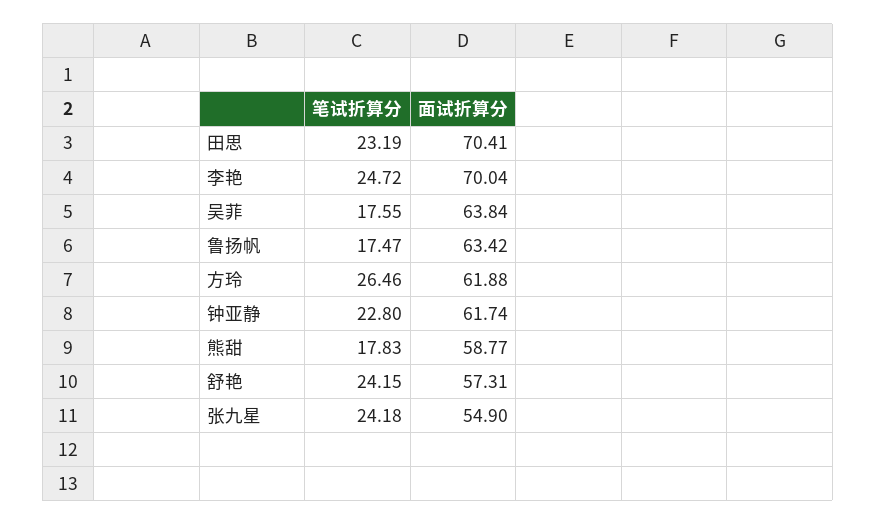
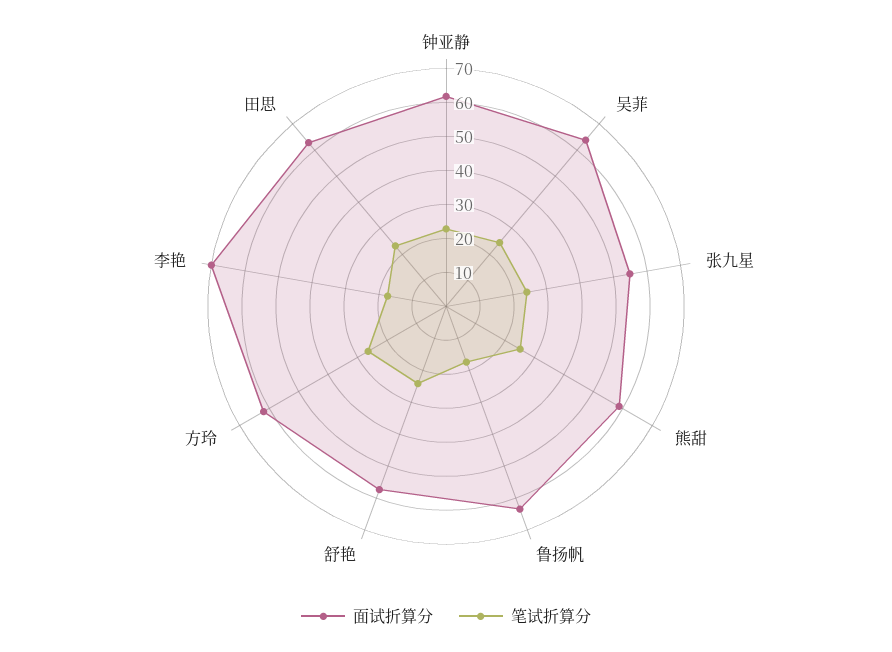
面试折算分, 田思: 70.41 -> 62.5
笔试折算分, 李艳: 24.72 -> 17.5
笔试折算分, 吴菲: 17.55 -> 25
笔试折算分, 熊甜: 17.83 -> 25

